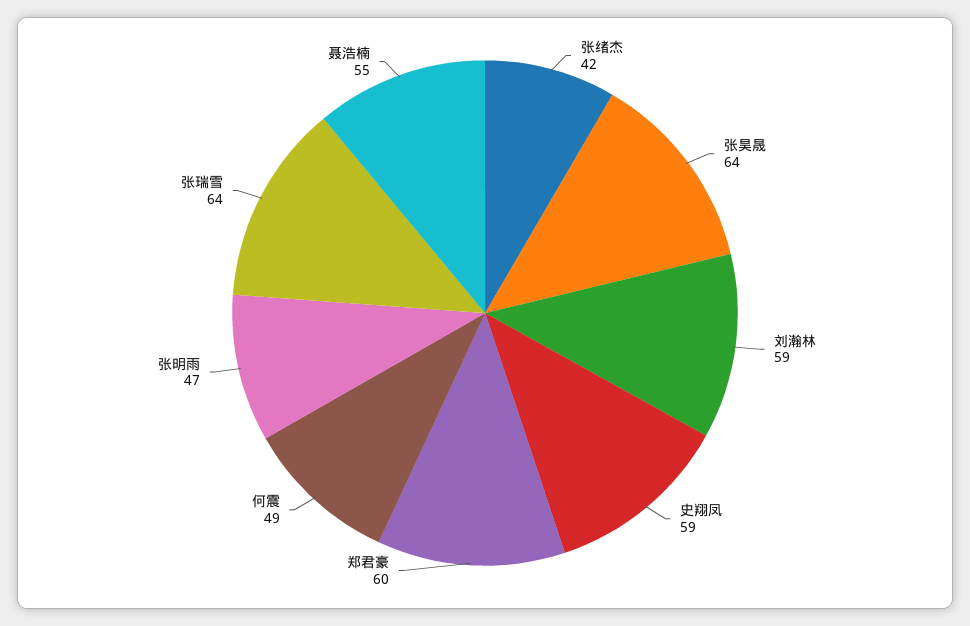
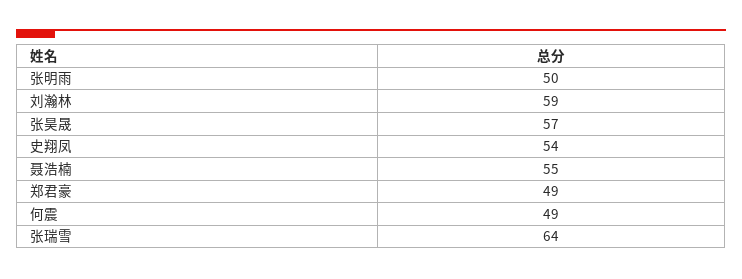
张绪杰: 42 -> none
张昊晟: 64 -> 57
史翔凤: 59 -> 54
郑君豪: 60 -> 49
张明雨: 47 -> 50

